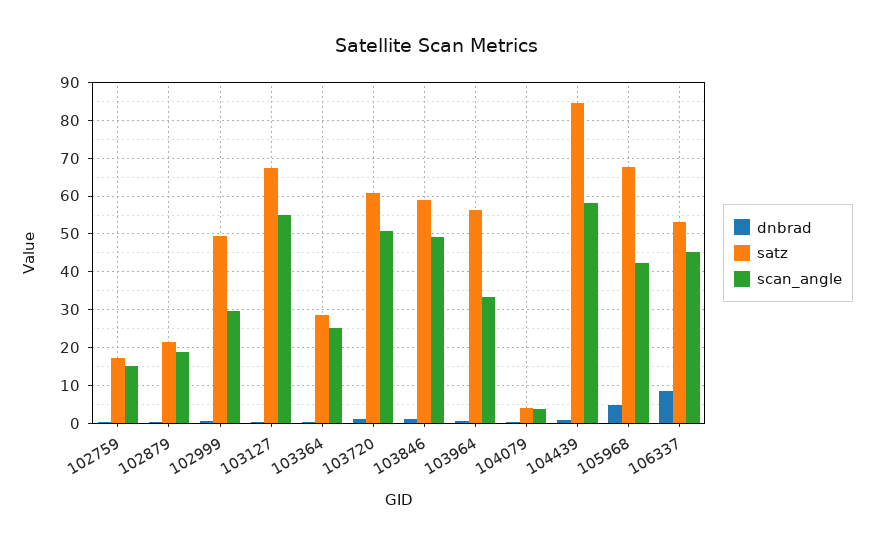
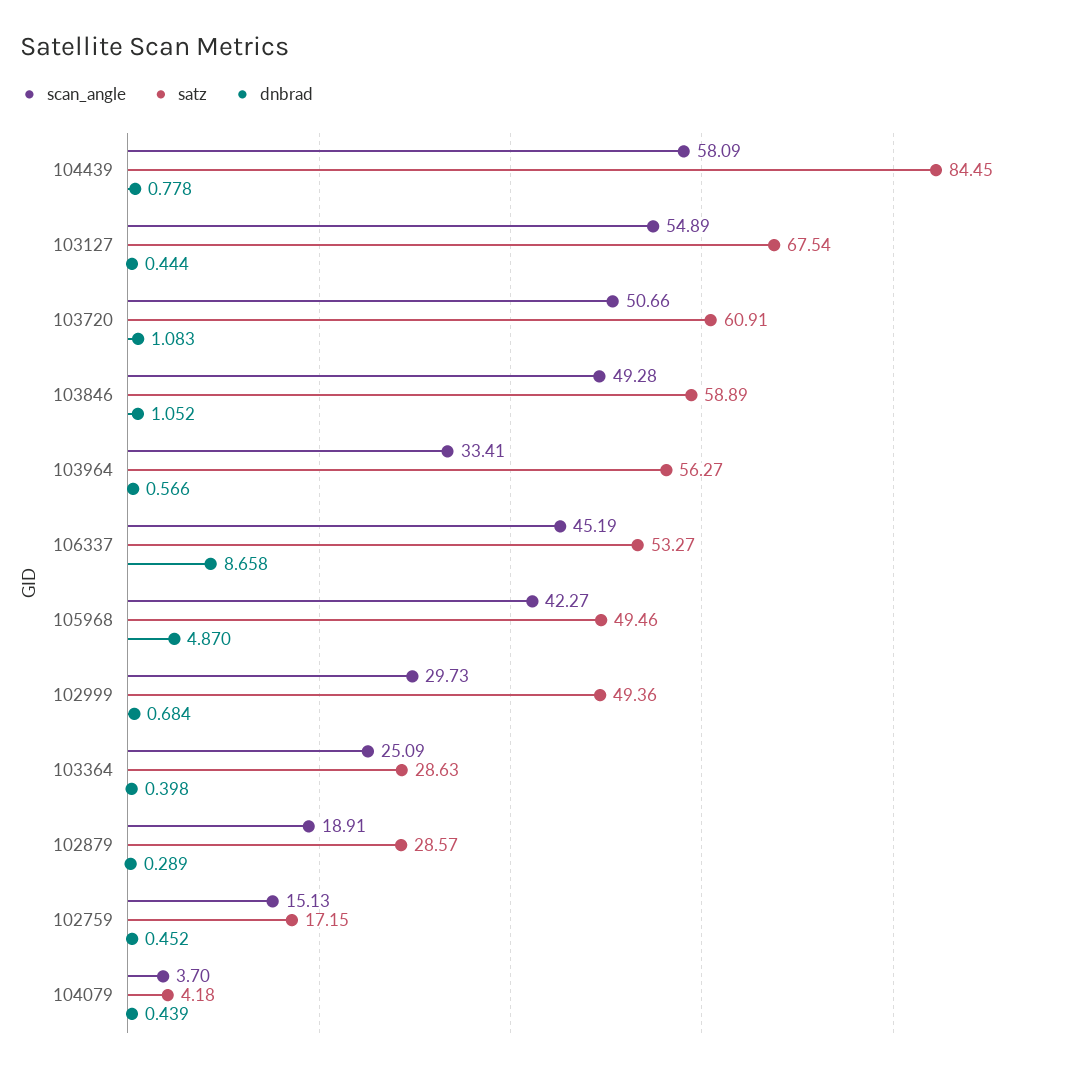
satz, 102879: 22 -> 28.57
satz, 105968: 68 -> 49.46

